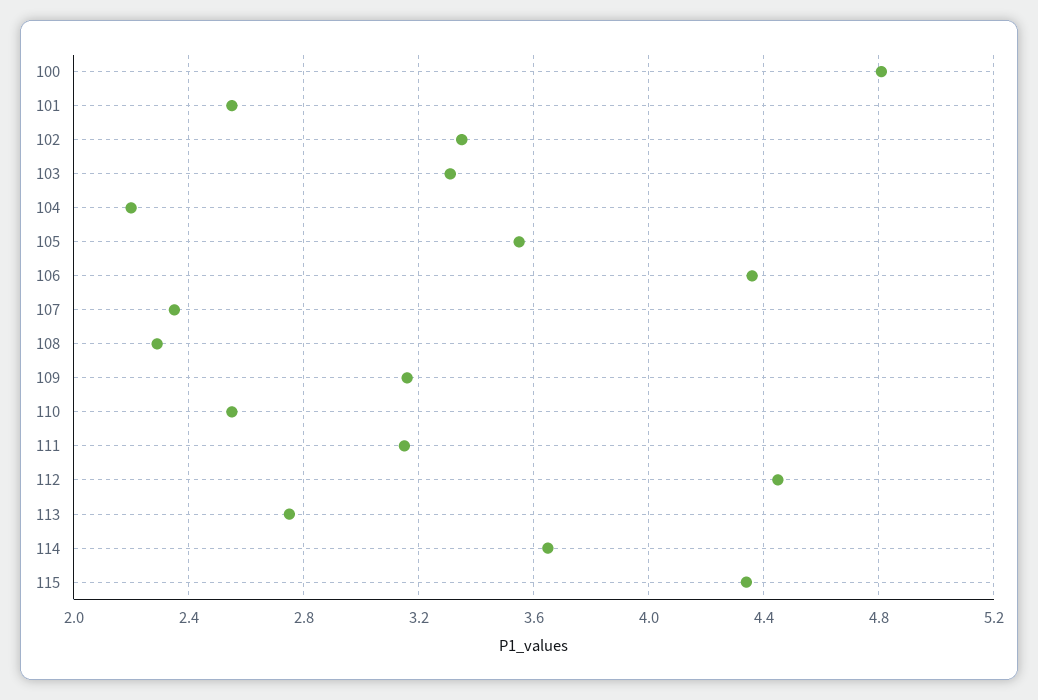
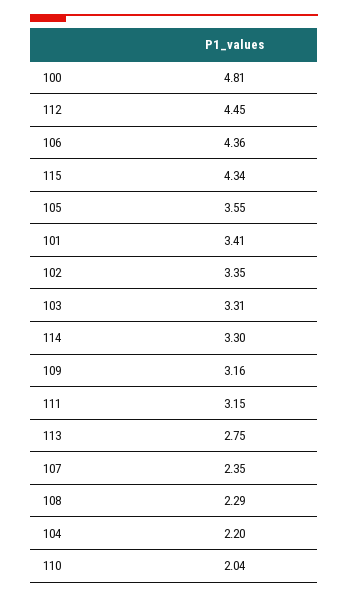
101: 2.55 -> 3.41
110: 2.55 -> 2.04
114: 3.65 -> 3.3

